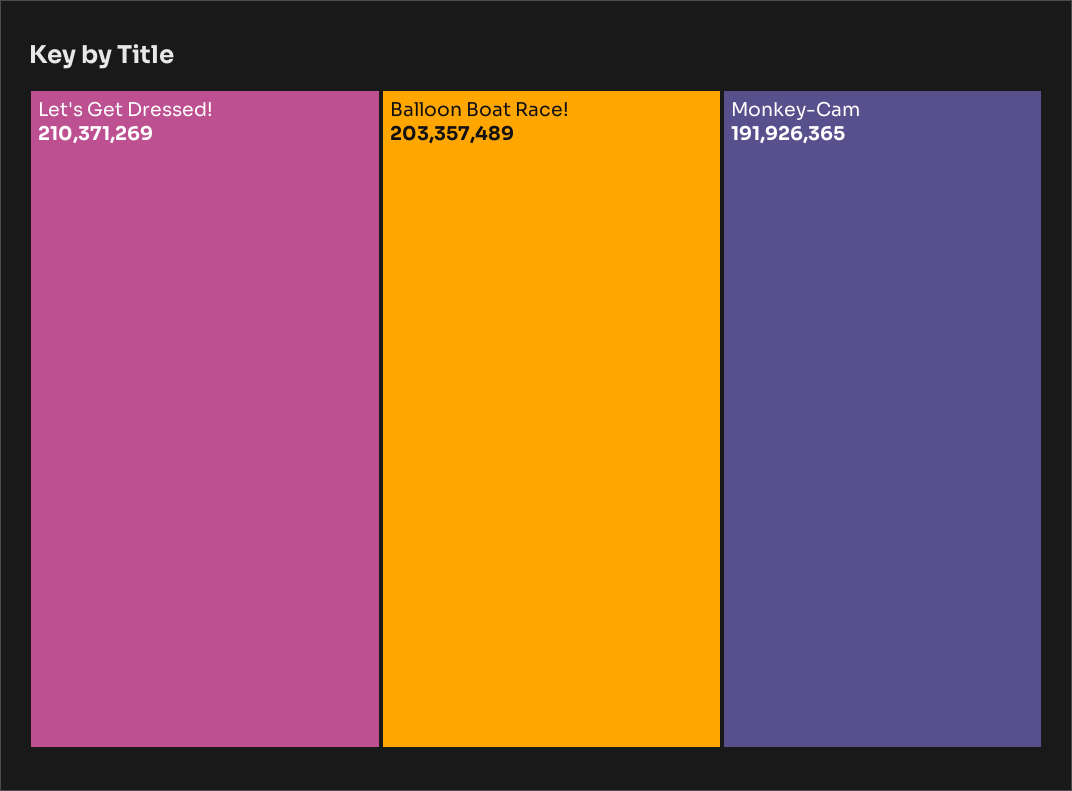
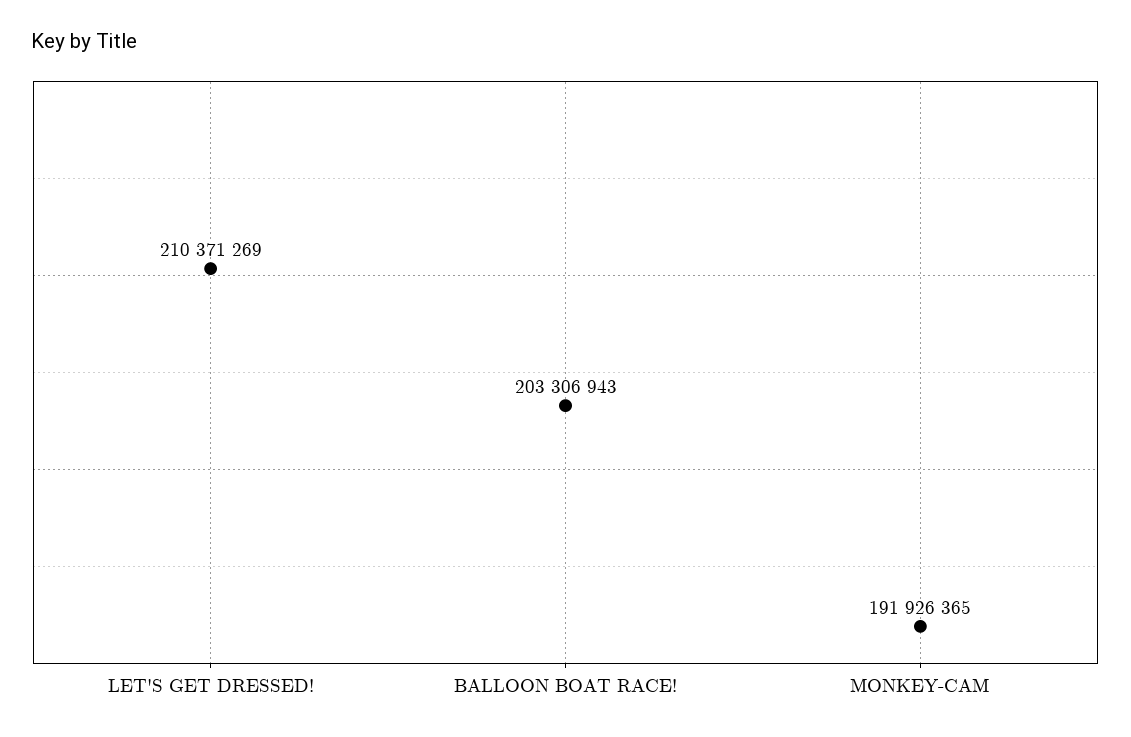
Balloon Boat Race!: 203357489 -> 203306943

